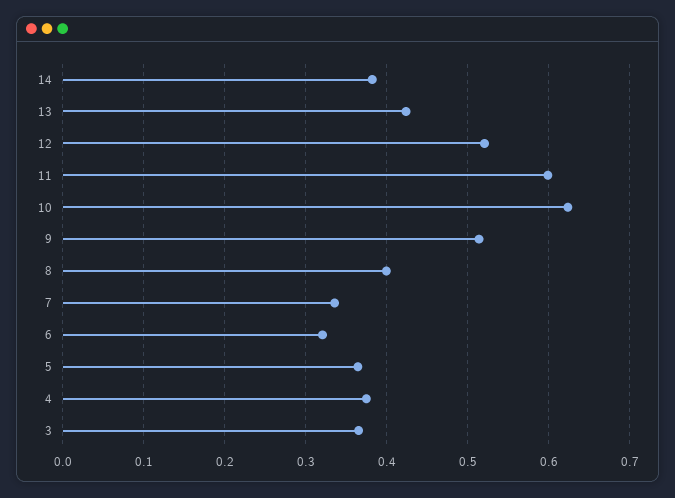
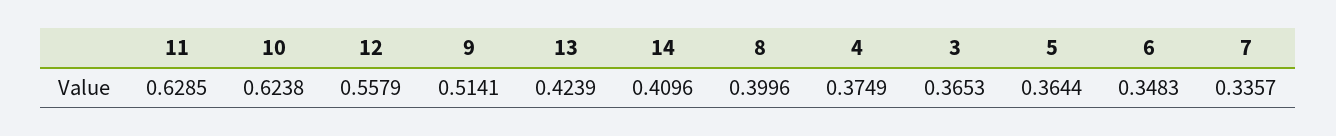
14: 0.38 -> 0.4096
12: 0.52 -> 0.5579
11: 0.6 -> 0.6285
6: 0.32 -> 0.3483

